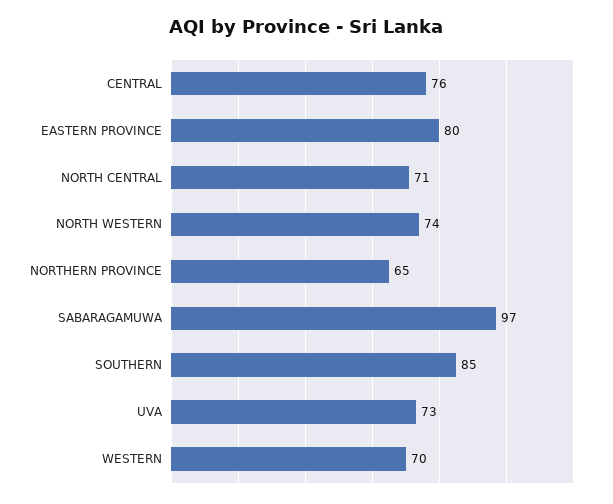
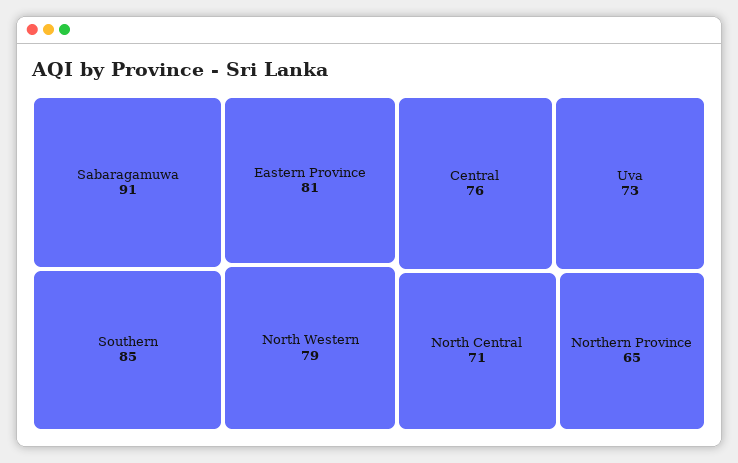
EASTERN PROVINCE: 80 -> 81
NORTH WESTERN: 74 -> 79
SABARAGAMUWA: 97 -> 91
WESTERN: 70 -> none

